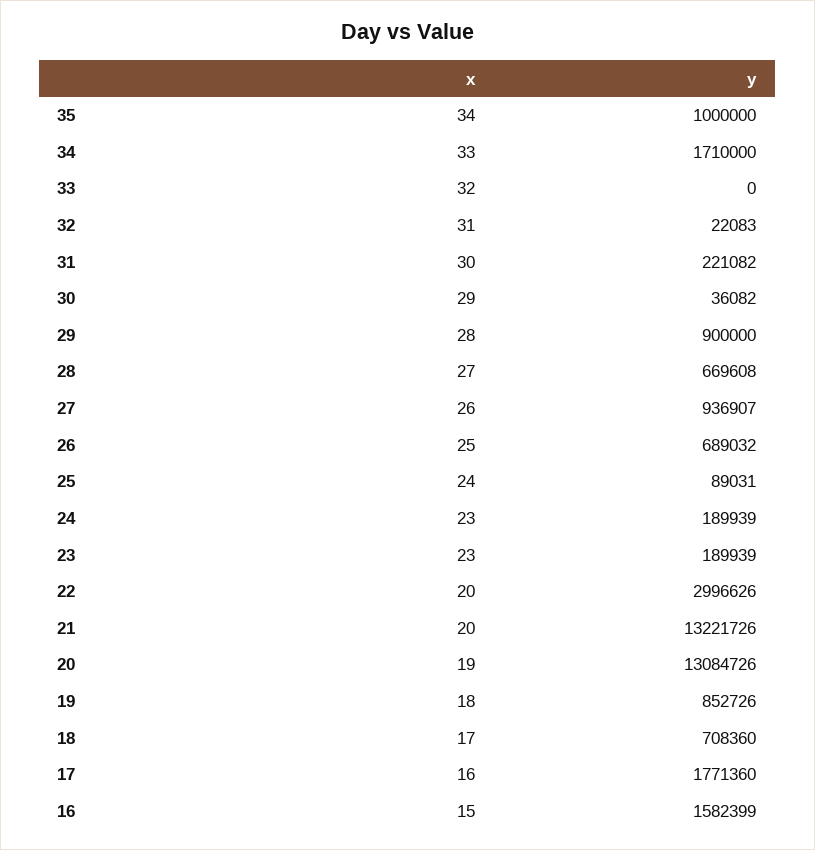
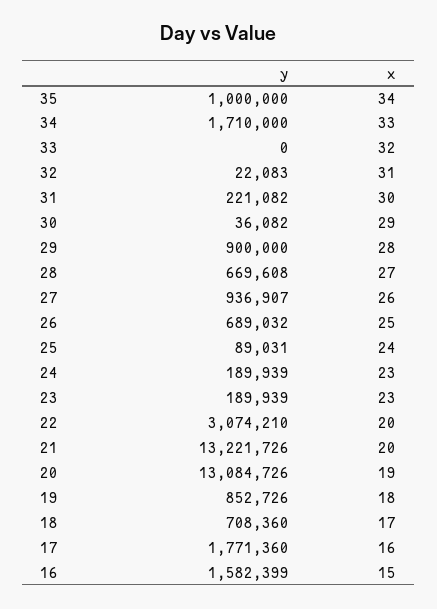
y, 22: 2996626 -> 3074210

